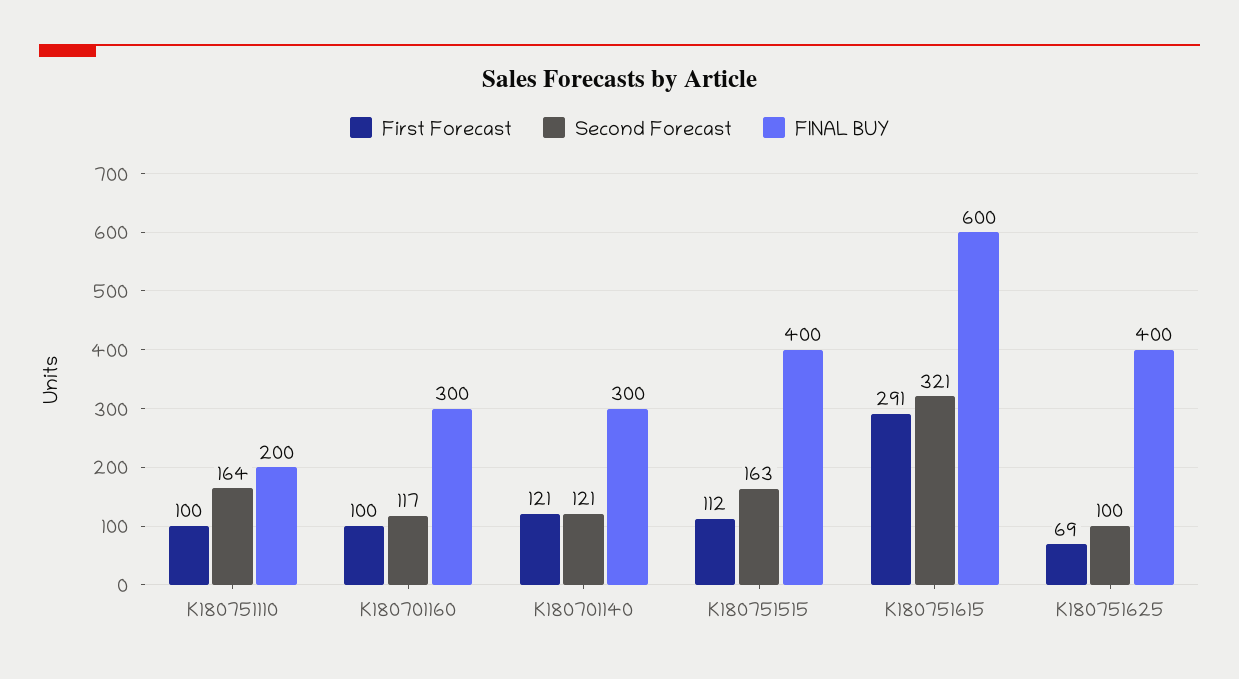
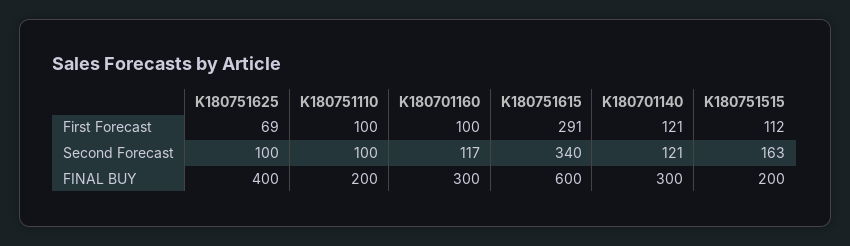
Second Forecast, K180751110: 164 -> 100
FINAL BUY, K180751515: 400 -> 200
Second Forecast, K180751615: 321 -> 340

